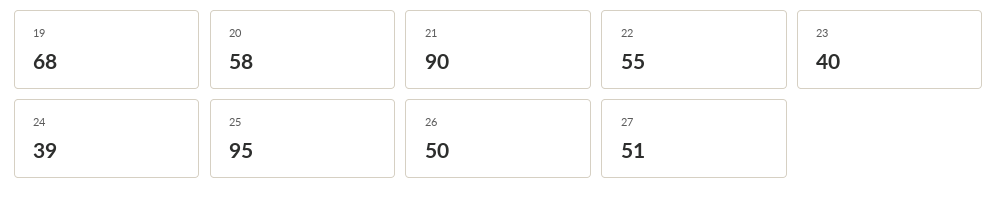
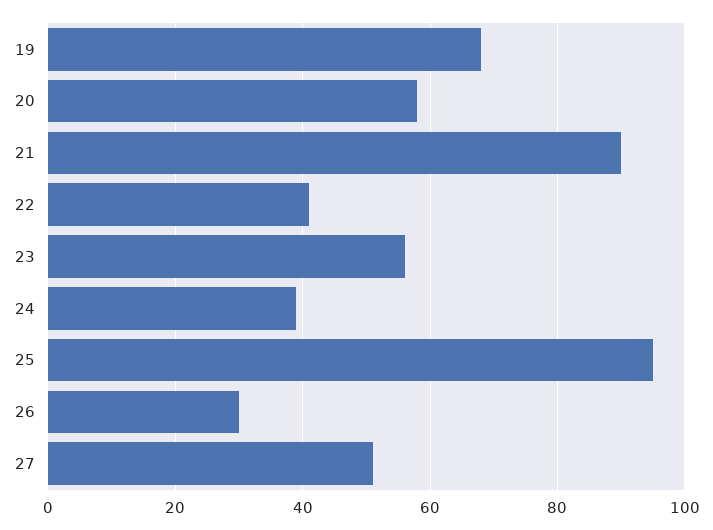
22: 55 -> 40
23: 40 -> 55
26: 50 -> 30

